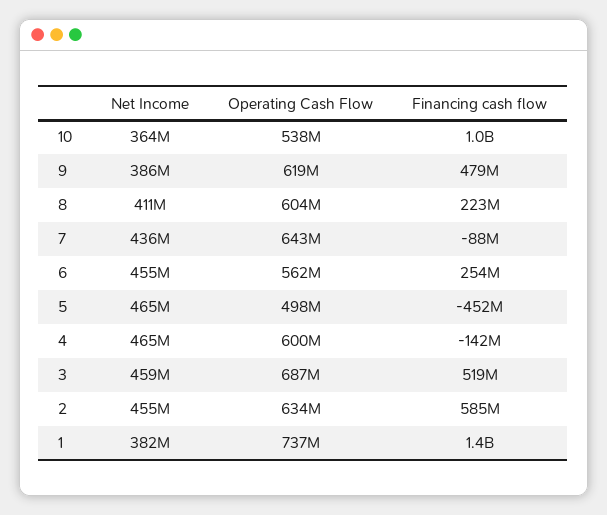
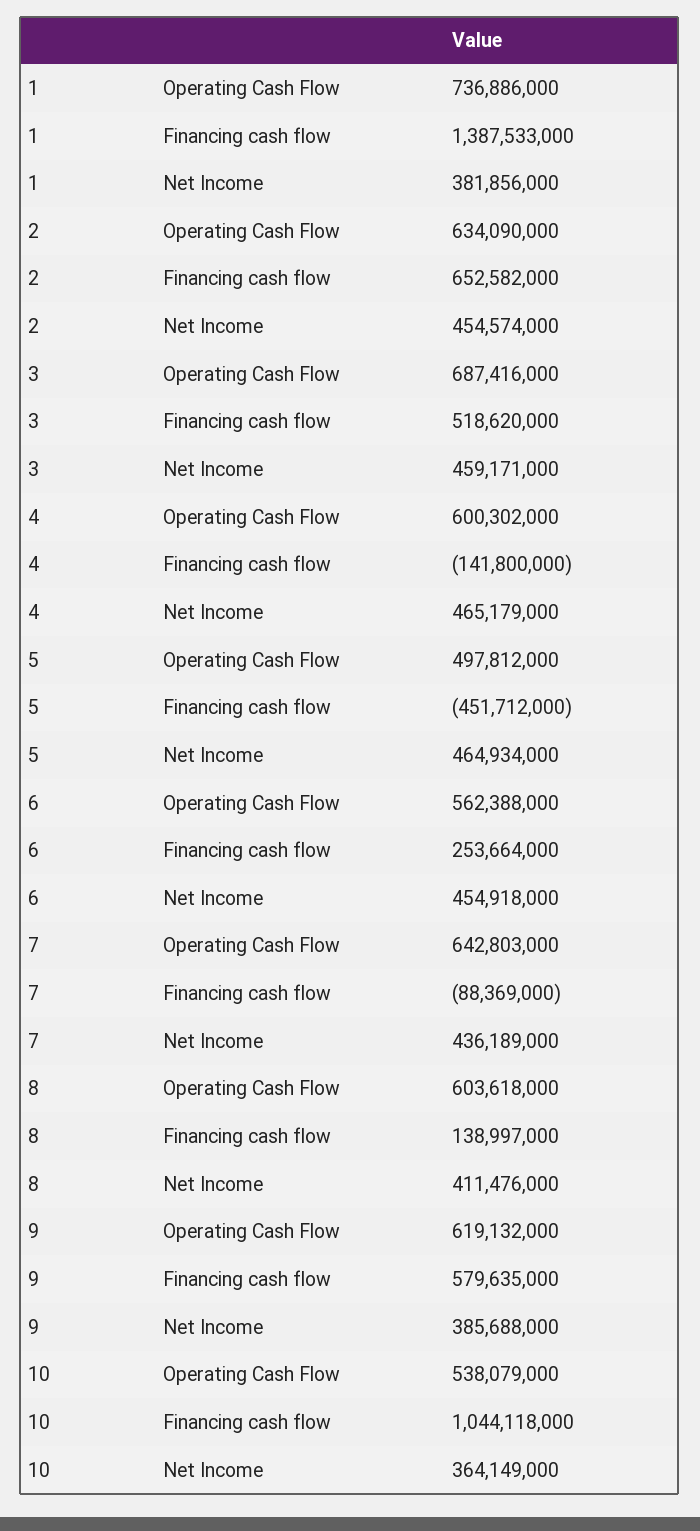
Financing cash flow, 9: 479000000 -> 579635000
Financing cash flow, 8: 223000000 -> 138997000
Financing cash flow, 2: 585000000 -> 652582000

